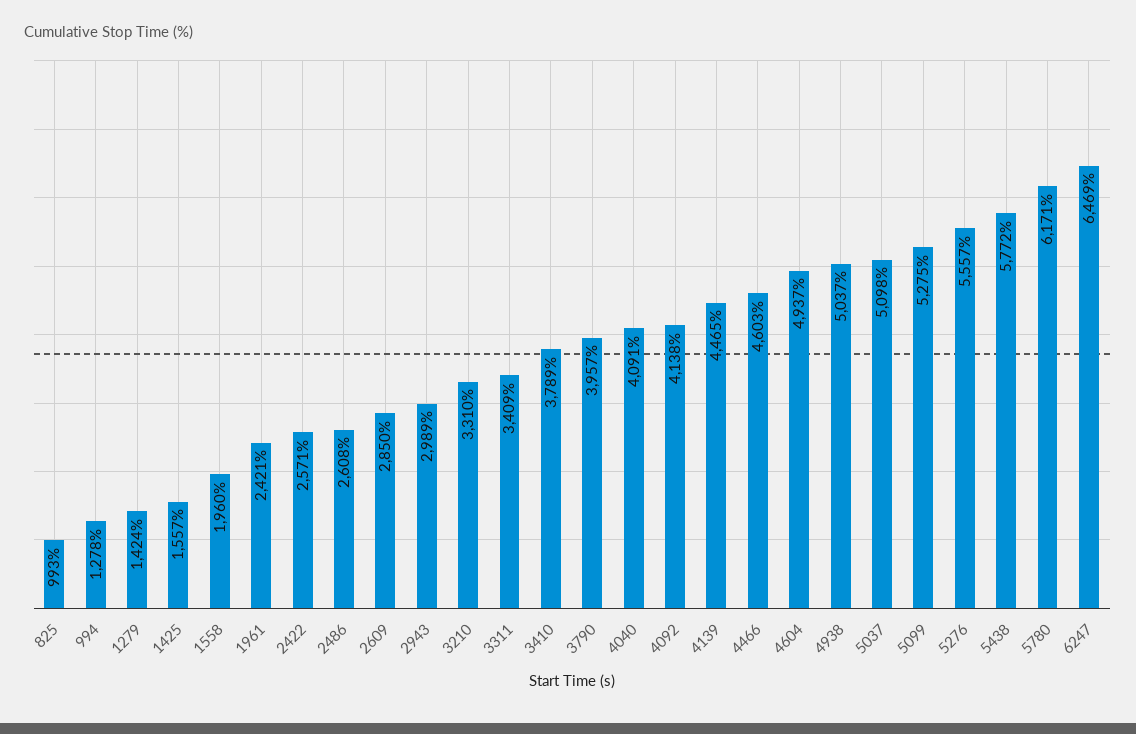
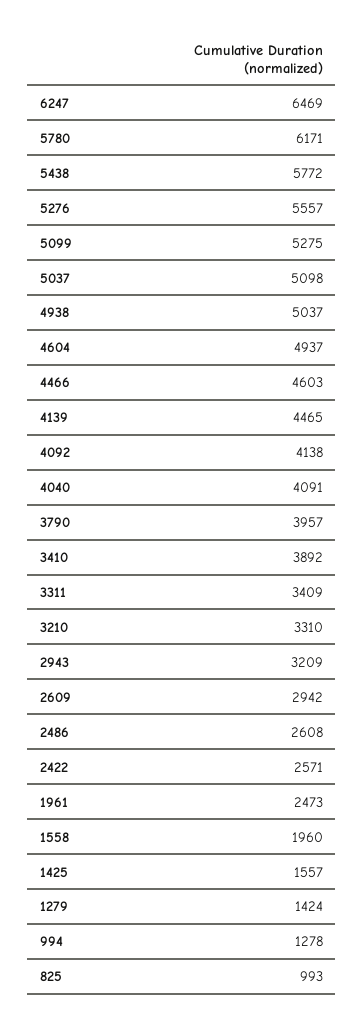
1961: 2421 -> 2473
2609: 2850 -> 2942
2943: 2989 -> 3209
3410: 3789 -> 3892

